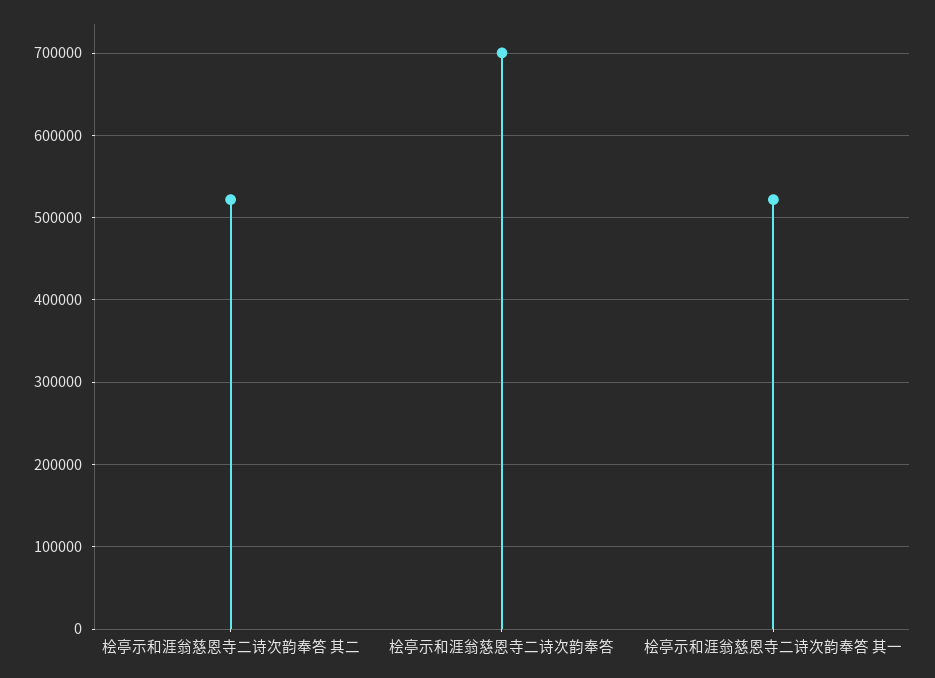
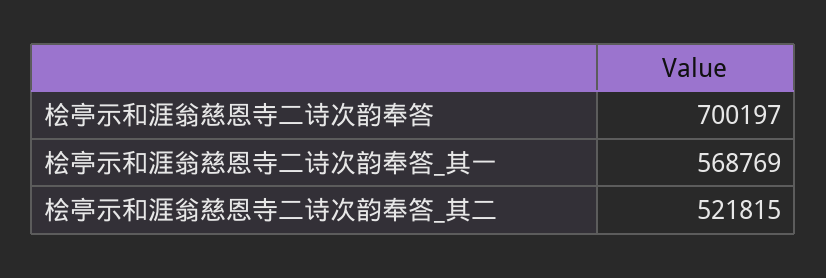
桧亭示和涯翁慈恩寺二诗次韵奉答 其一: 520000 -> 568769

